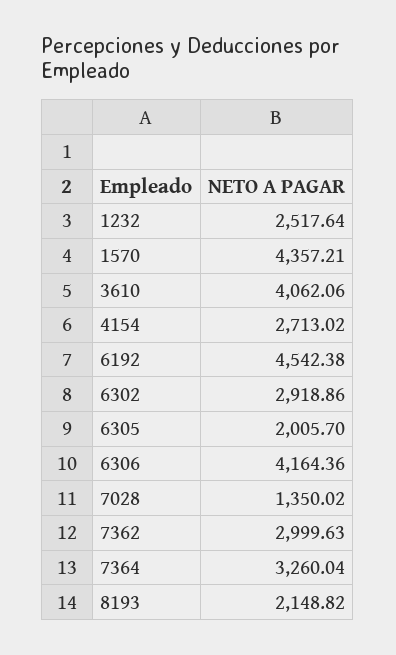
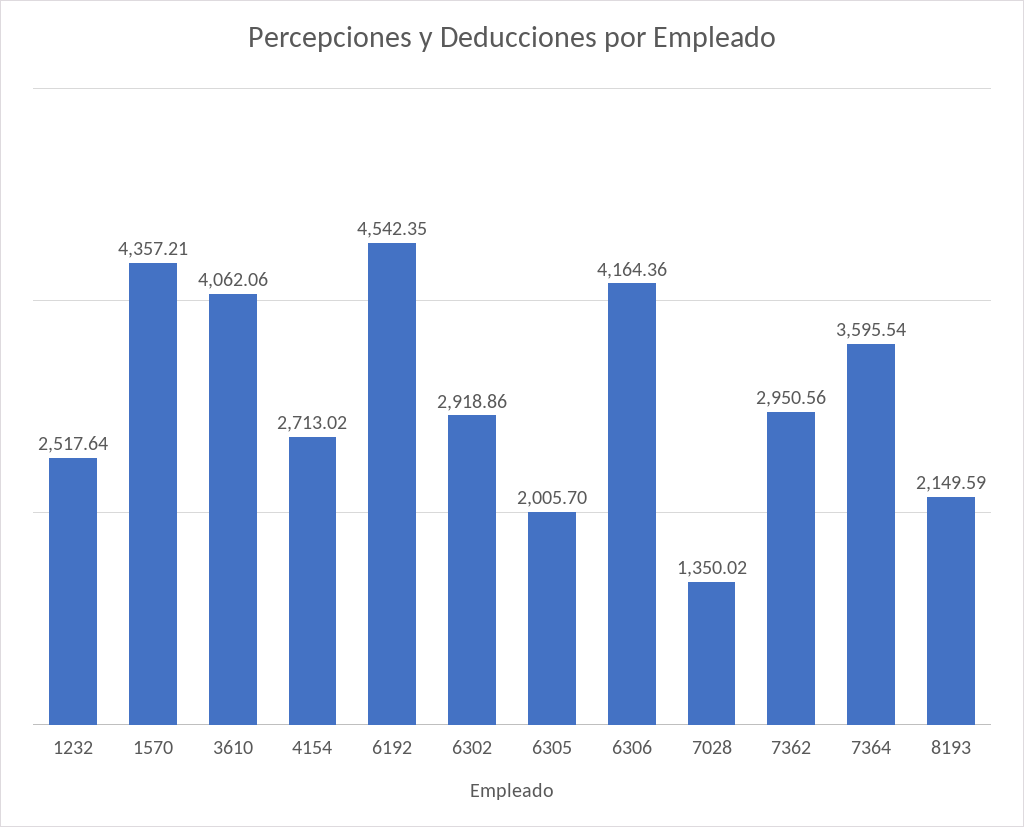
6192: 4542.38 -> 4542.35
7362: 2999.63 -> 2950.56
7364: 3260.04 -> 3595.54
8193: 2148.82 -> 2149.59

